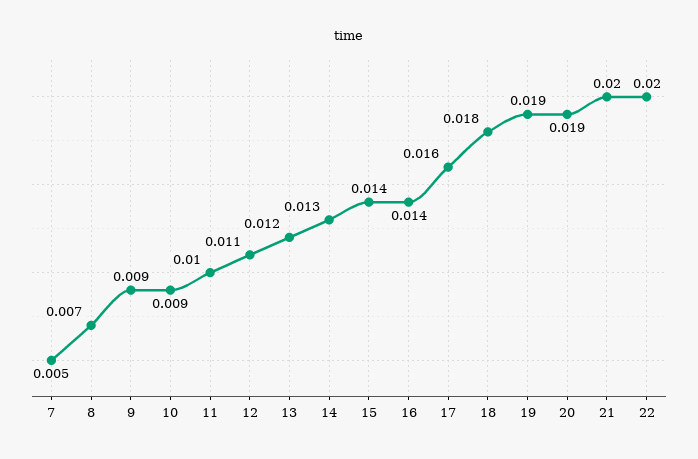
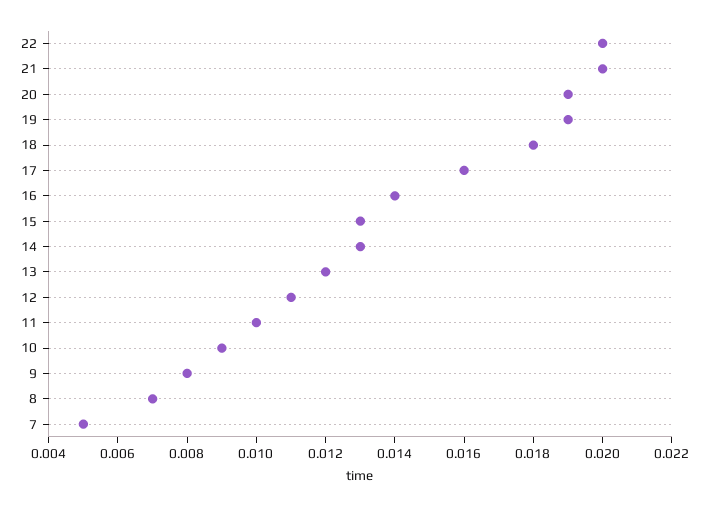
9: 0.009 -> 0.008
15: 0.014 -> 0.013

